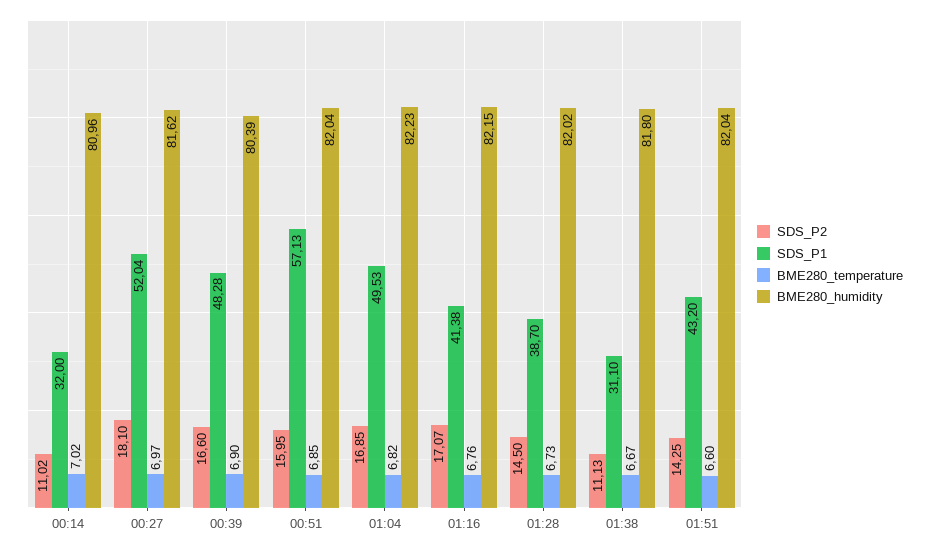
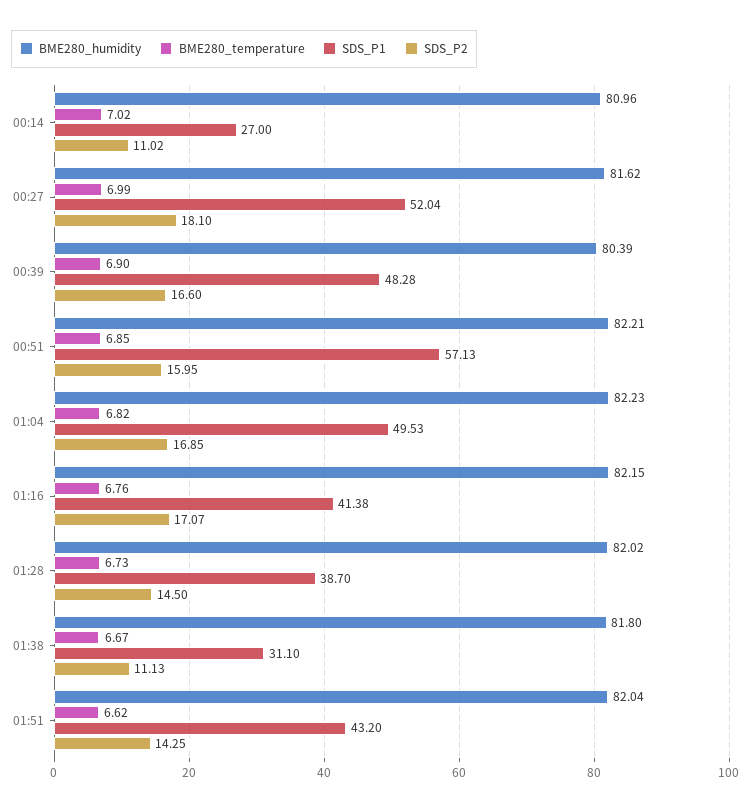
SDS_P1, 00:14: 32 -> 27
BME280_temperature, 00:27: 6.97 -> 6.99
BME280_humidity, 00:51: 82.04 -> 82.21
BME280_temperature, 01:51: 6.6 -> 6.62

